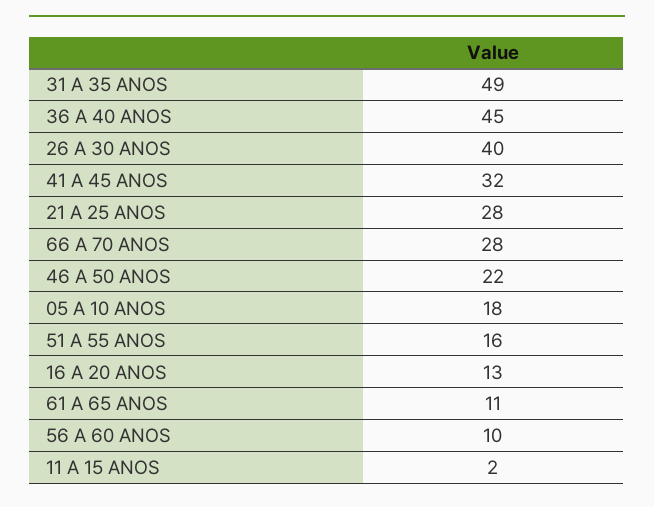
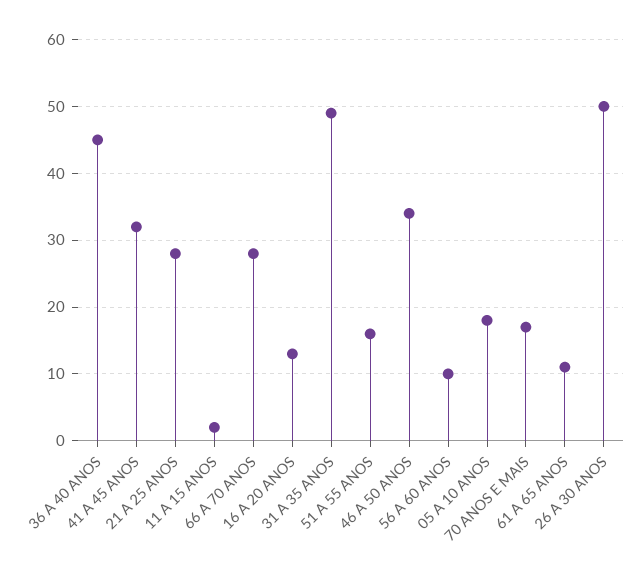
26 A 30 ANOS: 40 -> 50
46 A 50 ANOS: 22 -> 34
70 ANOS E MAIS: none -> 17

